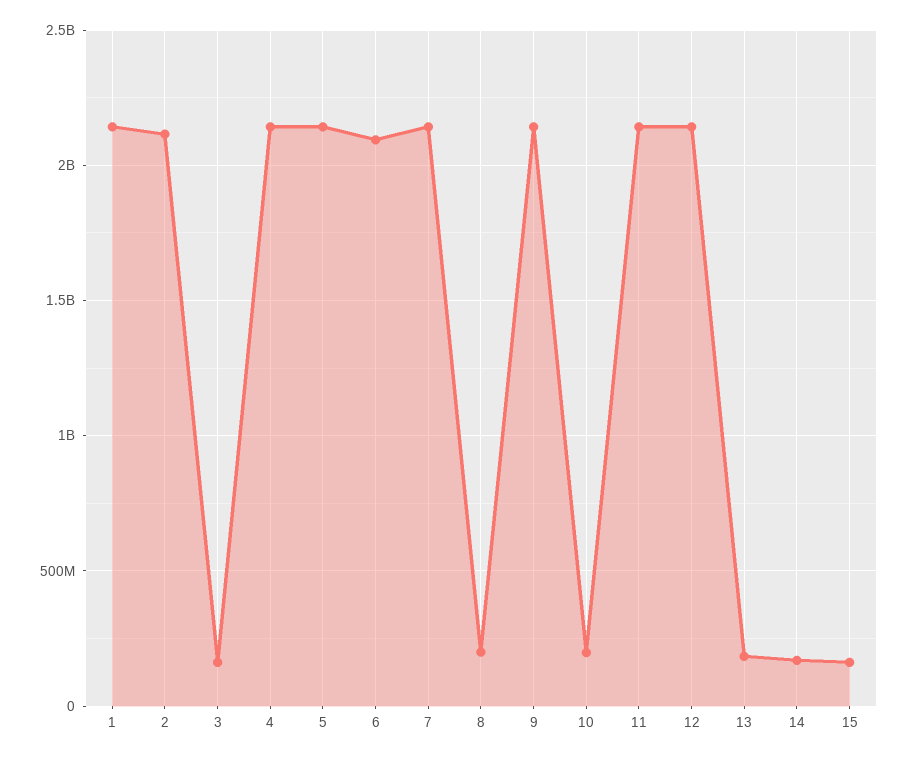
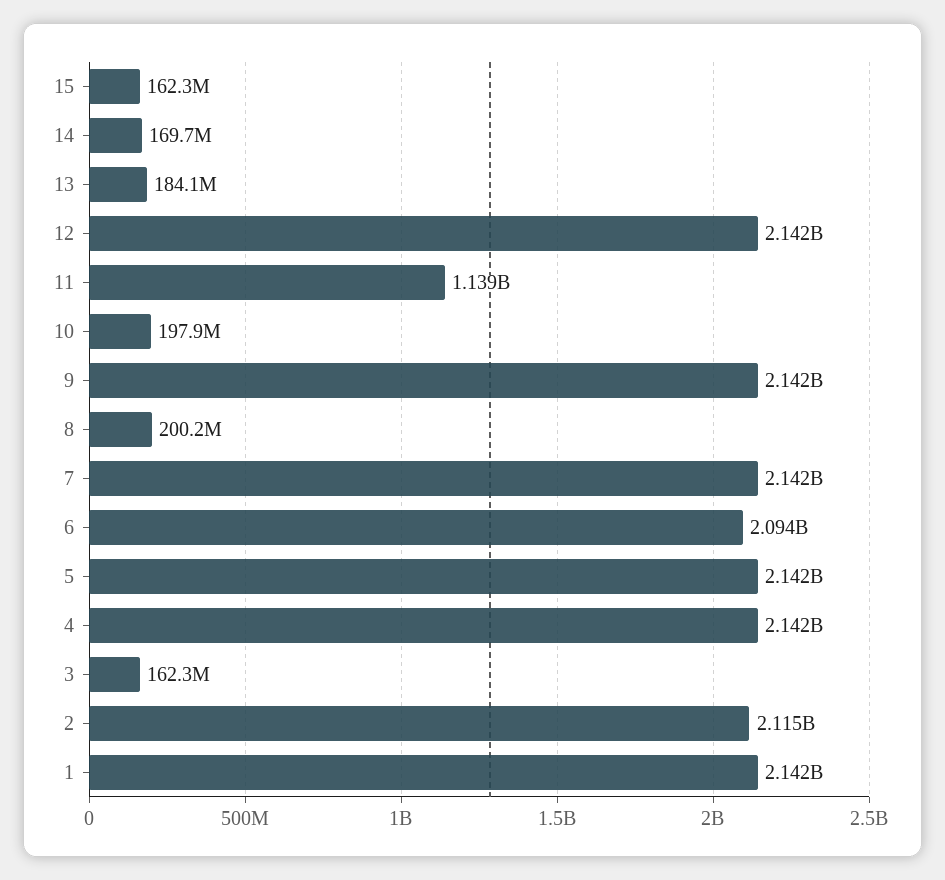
11: 2150000000 -> 1139000000

